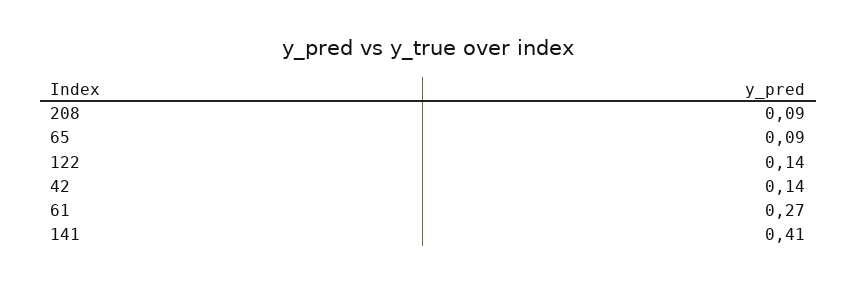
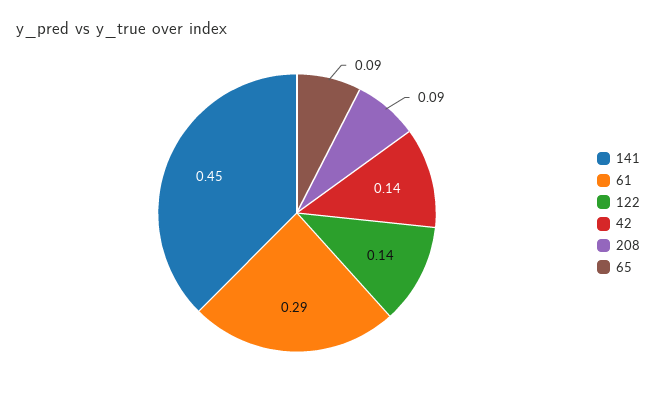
61: 0.27 -> 0.29
141: 0.41 -> 0.45

